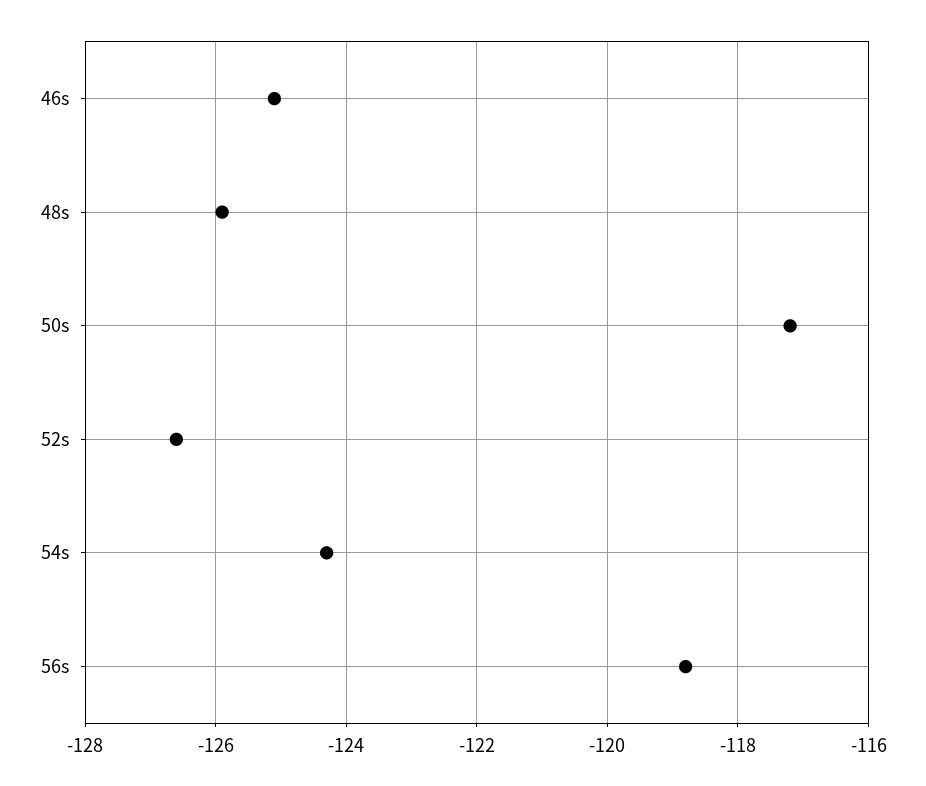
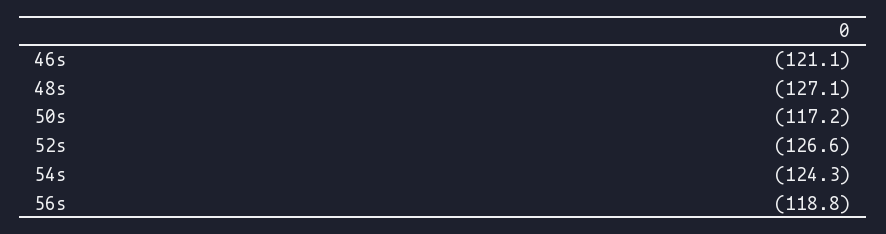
46s: -125 -> -121.1
48s: -126 -> -127.1

